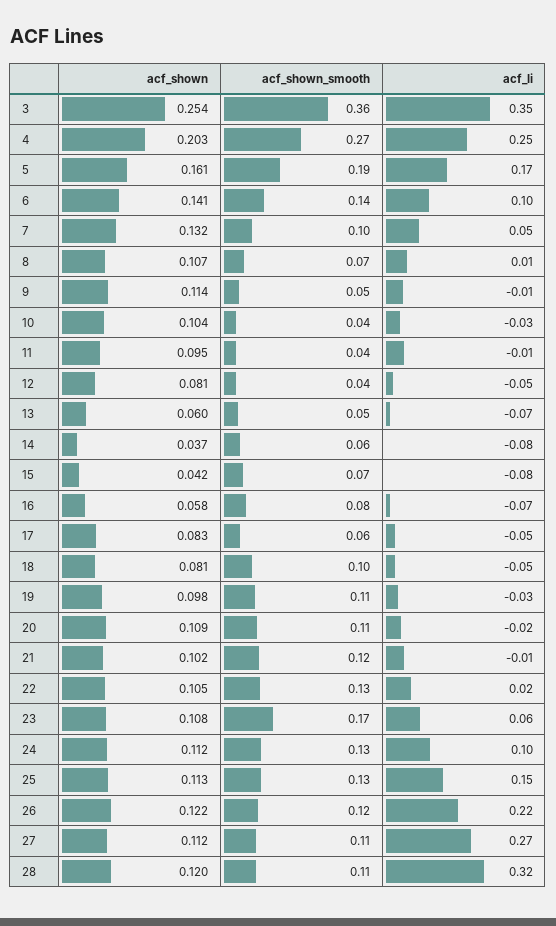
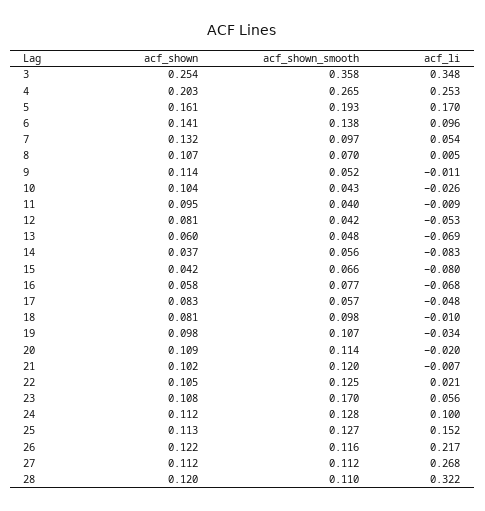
acf_li, 18: -0.05 -> -0.01

